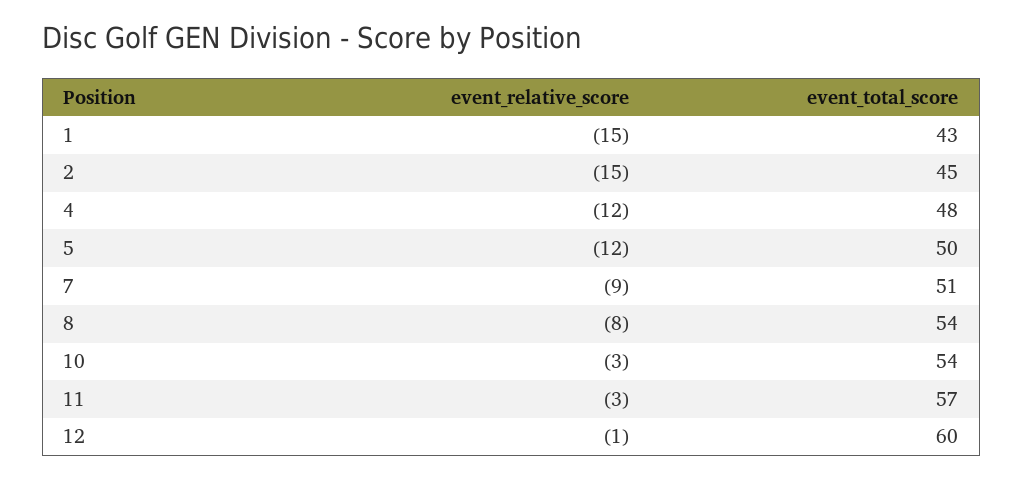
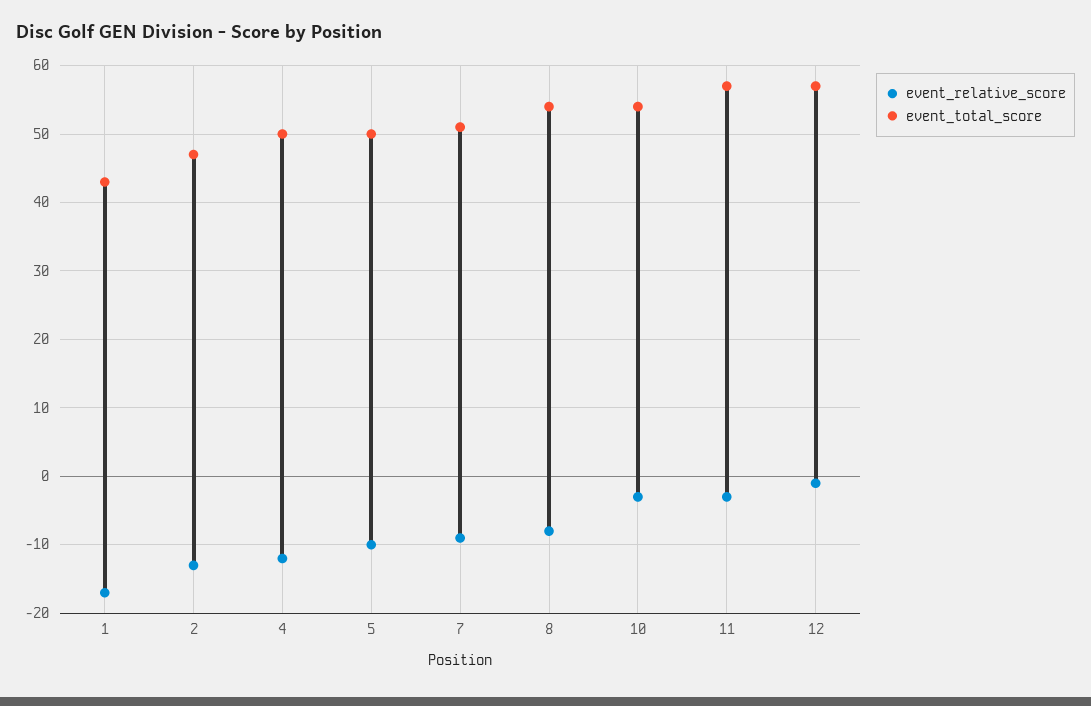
event_relative_score, 1: -15 -> -17
event_relative_score, 2: -15 -> -13
event_total_score, 2: 45 -> 47
event_total_score, 4: 48 -> 50
event_relative_score, 5: -12 -> -10
event_total_score, 12: 60 -> 57

